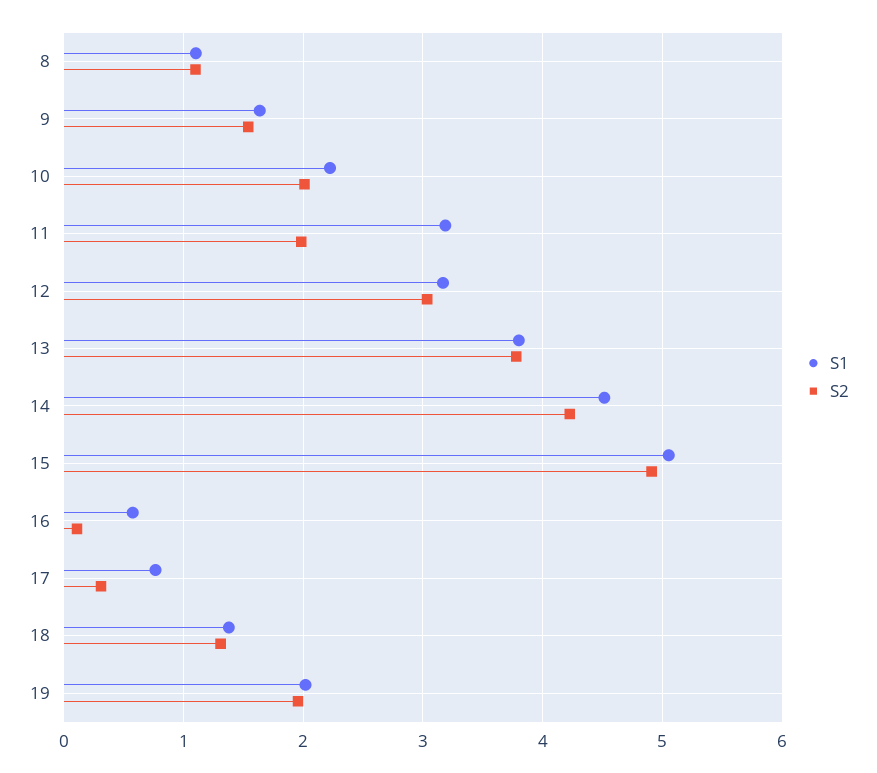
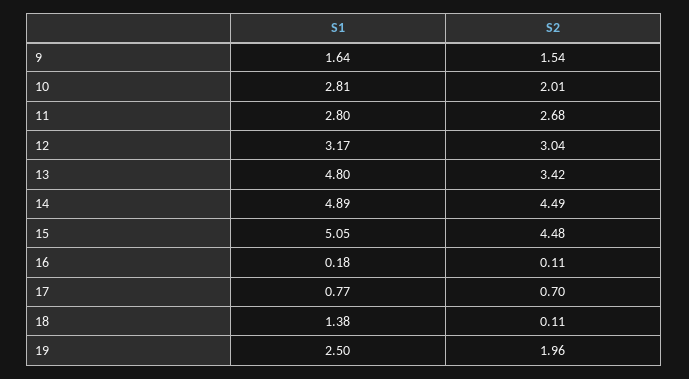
S1, 8: 1.1 -> none
S2, 8: 1.1 -> none
S1, 10: 2.2 -> 2.81
S1, 11: 3.2 -> 2.8
S2, 11: 2 -> 2.68
S1, 13: 3.8 -> 4.8
S2, 13: 3.8 -> 3.42
S1, 14: 4.5 -> 4.89
S2, 14: 4.2 -> 4.49
S2, 15: 4.9 -> 4.48
S1, 16: 0.6 -> 0.18
S2, 17: 0.3 -> 0.7
S2, 18: 1.3 -> 0.11
S1, 19: 2 -> 2.5

